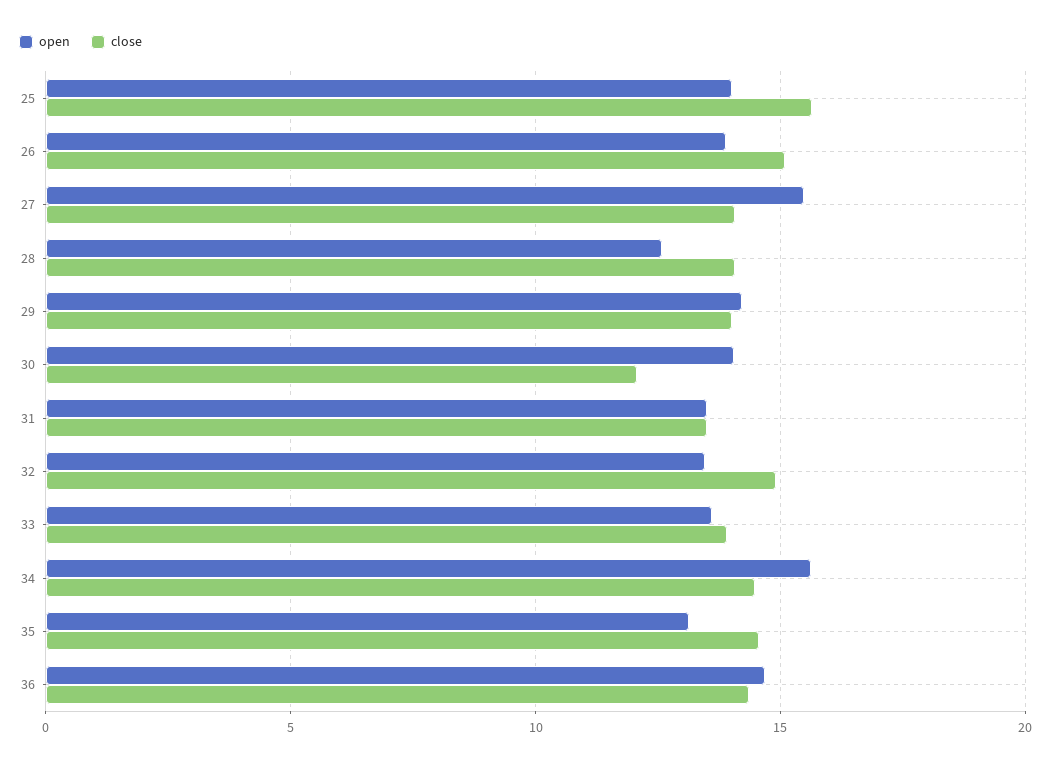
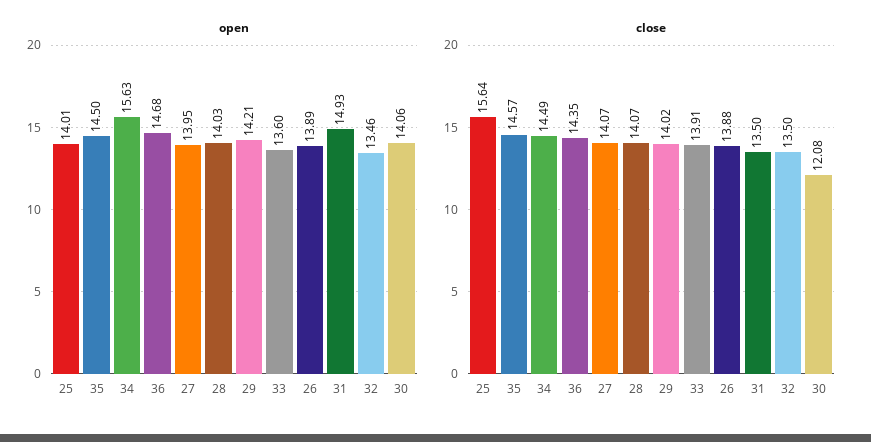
close, 26: 15 -> 13.88
open, 27: 15.5 -> 13.95
open, 28: 12.5 -> 14.03
open, 31: 13.5 -> 14.93
close, 32: 15 -> 13.5
open, 35: 13 -> 14.5

